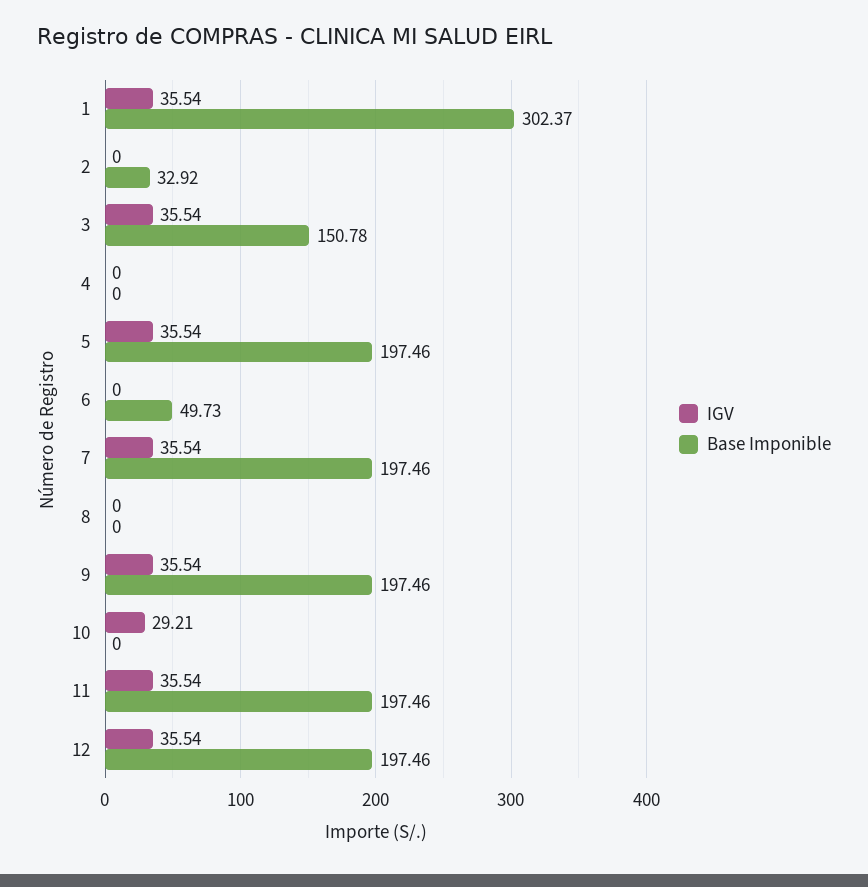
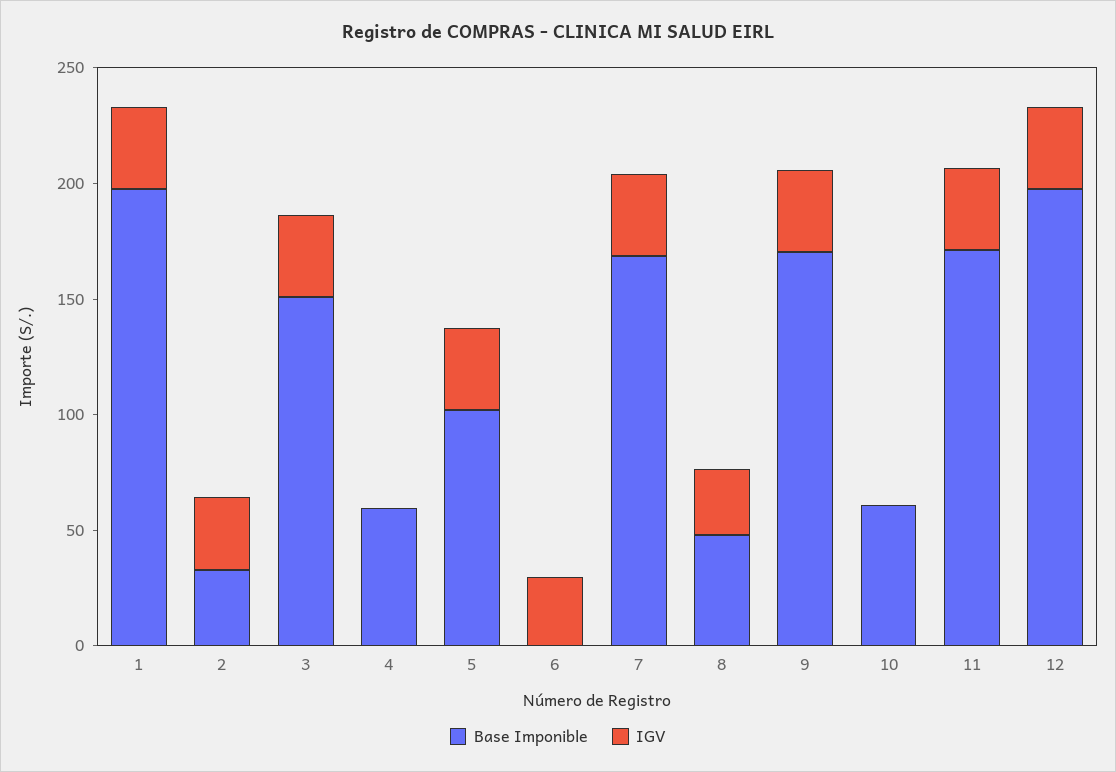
Base Imponible, 1: 302.37 -> 200
IGV, 2: 0 -> 30
Base Imponible, 4: 0 -> 60
Base Imponible, 5: 197.46 -> 100
IGV, 6: 0 -> 30
Base Imponible, 6: 49.73 -> 0
Base Imponible, 7: 197.46 -> 170
IGV, 8: 0 -> 30
Base Imponible, 8: 0 -> 50
Base Imponible, 9: 197.46 -> 170
IGV, 10: 29.21 -> 0
Base Imponible, 10: 0 -> 60
Base Imponible, 11: 197.46 -> 170

